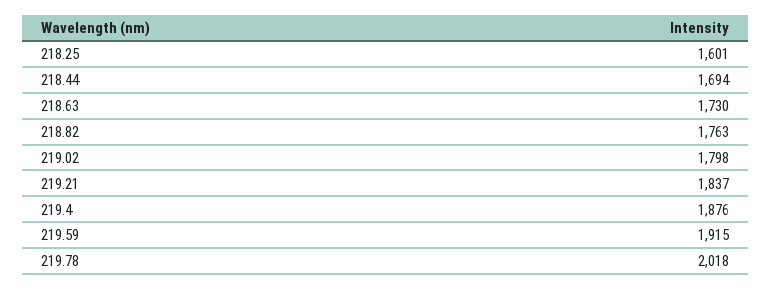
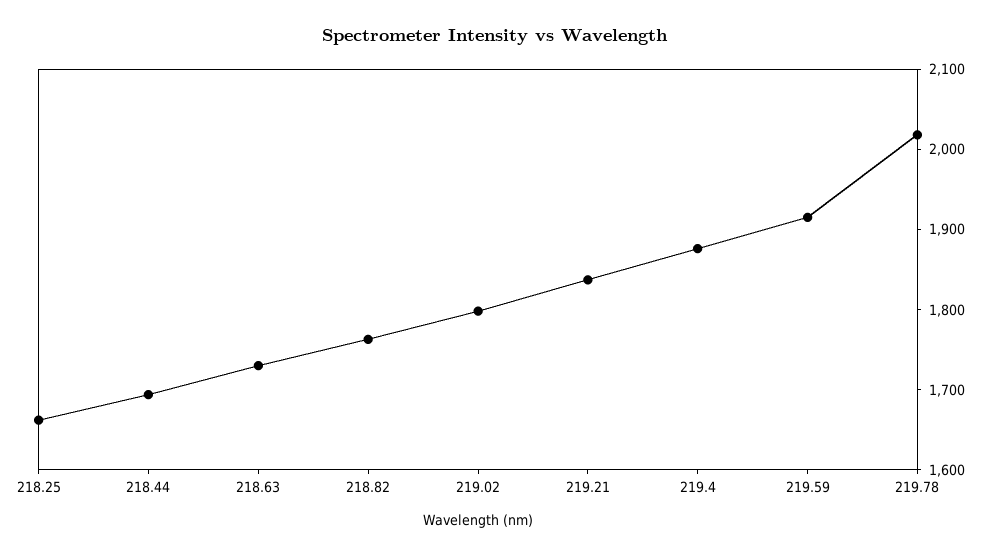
218.25: 1601 -> 1660

